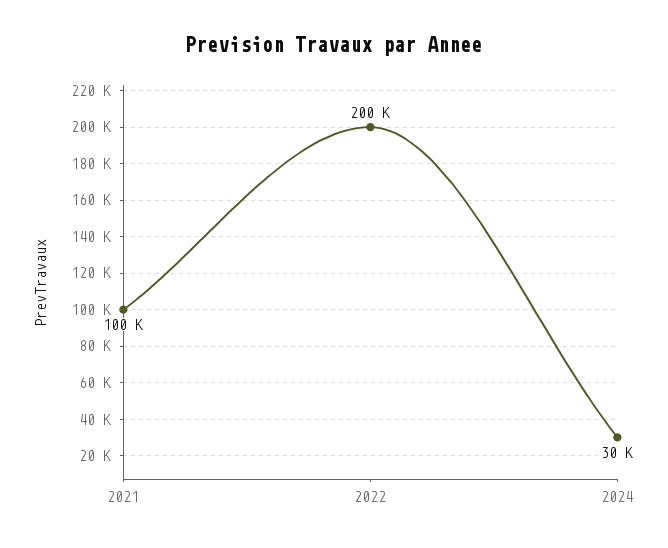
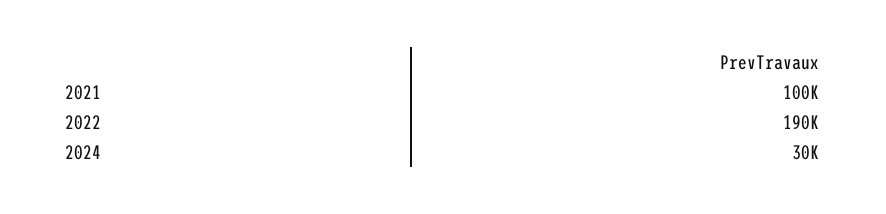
2022: 200000 -> 190000

